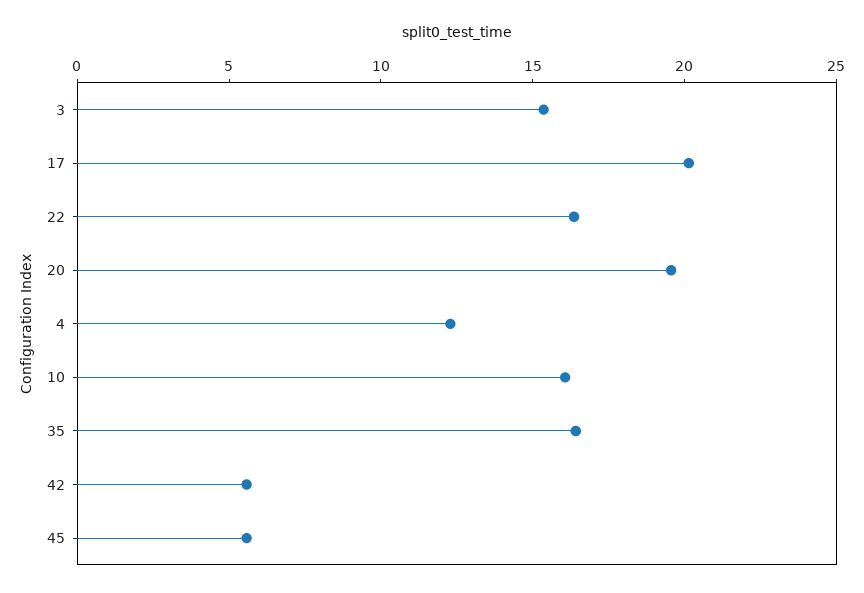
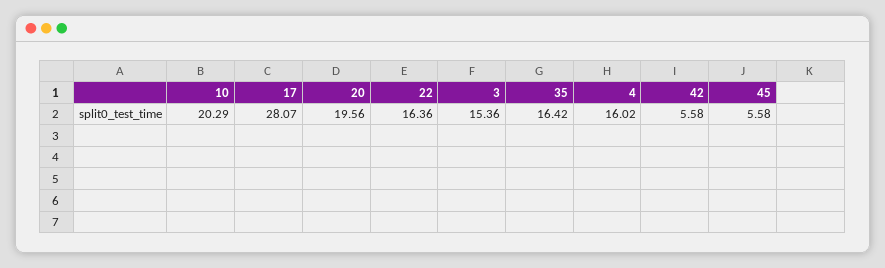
17: 20 -> 28.07
4: 12 -> 16.02
10: 16 -> 20.29

